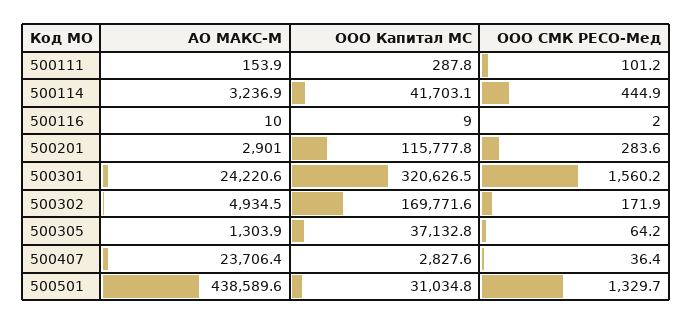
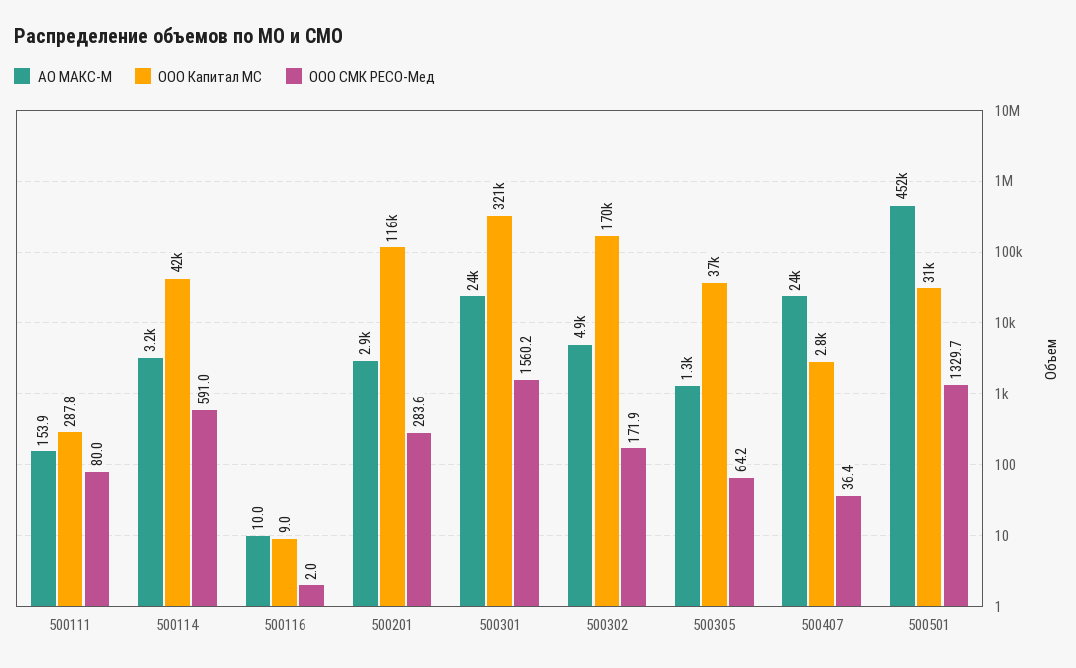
ООО СМК РЕСО-Мед, 500111: 101.2 -> 80
ООО СМК РЕСО-Мед, 500114: 444.9 -> 591
АО МАКС-М, 500501: 438589.6 -> 452000

